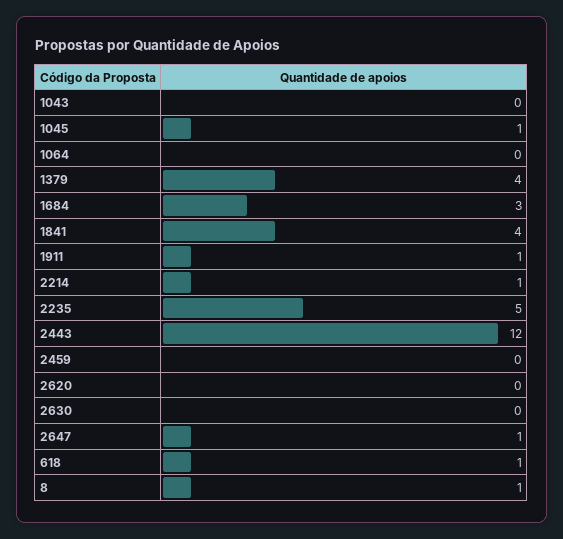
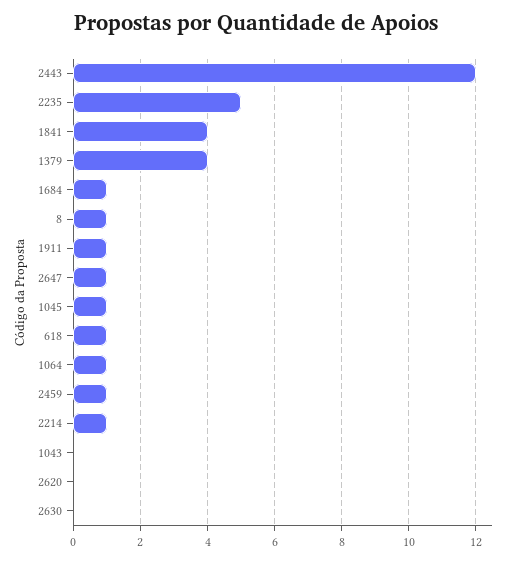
1064: 0 -> 1
1684: 3 -> 1
2459: 0 -> 1

